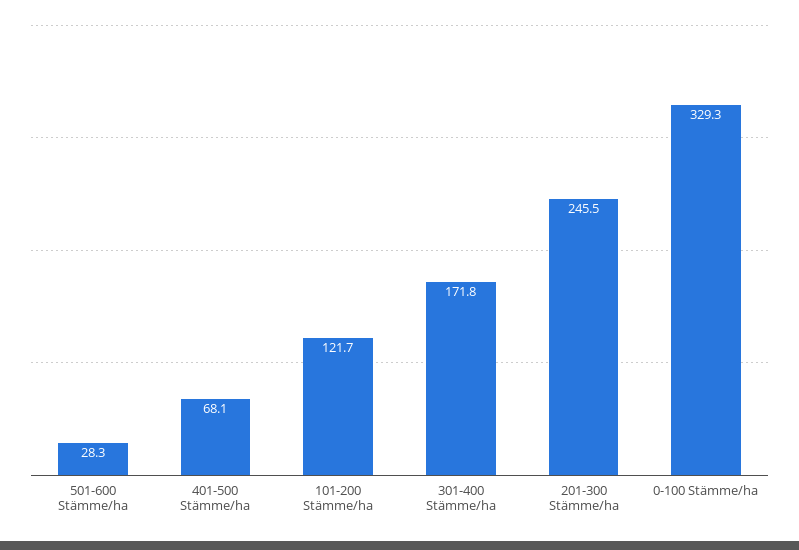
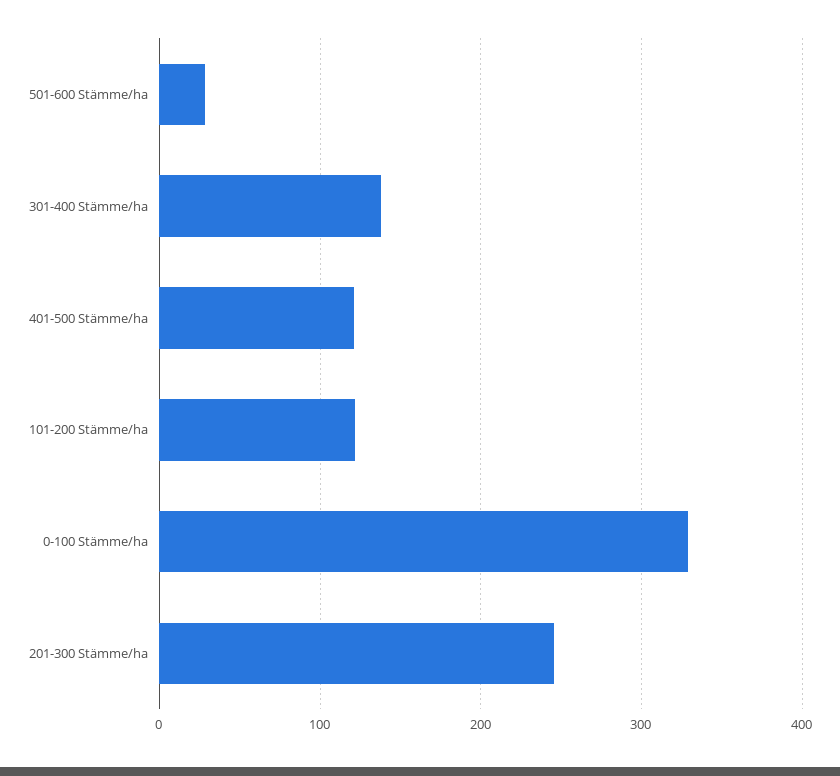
401-500 Stämme/ha: 68.1 -> 120
301-400 Stämme/ha: 171.8 -> 140

